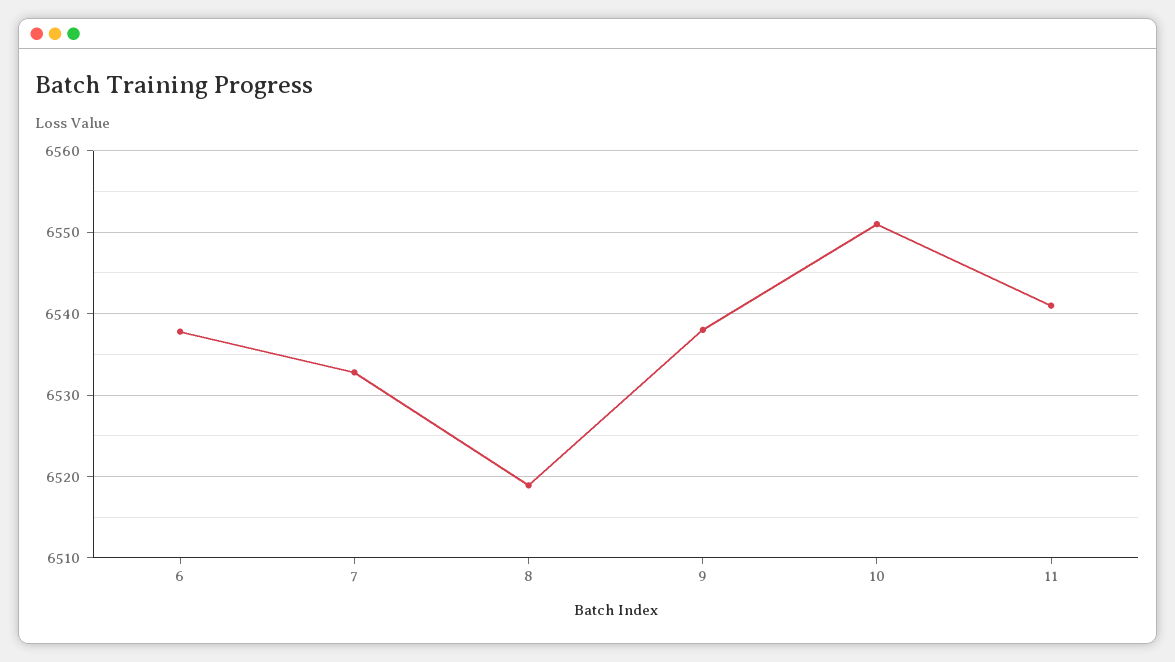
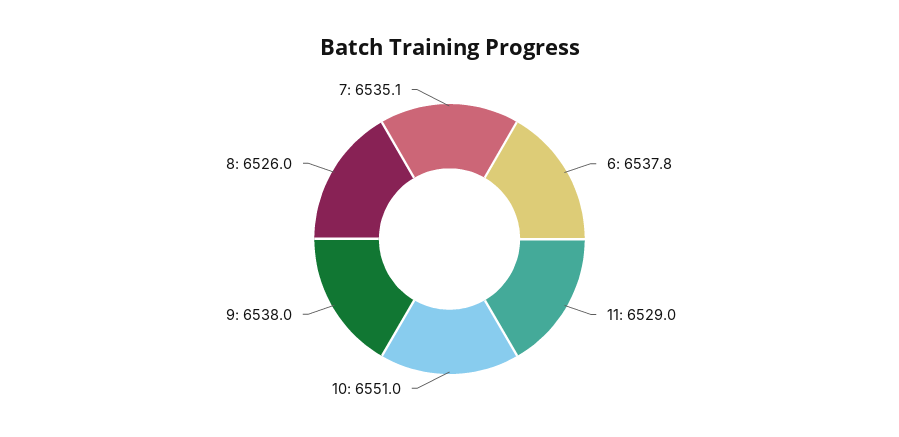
7: 6533 -> 6535.1
8: 6519 -> 6526
11: 6541 -> 6529

